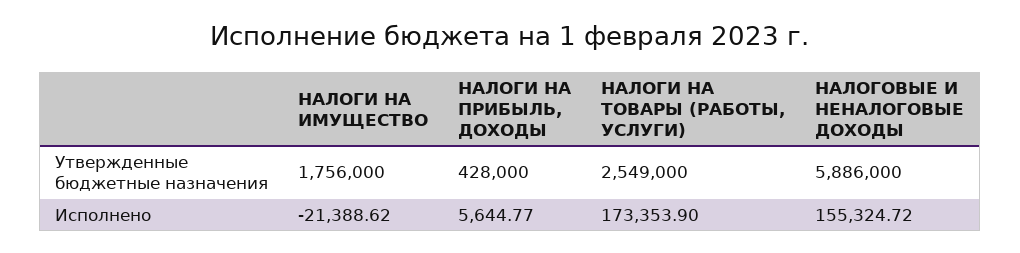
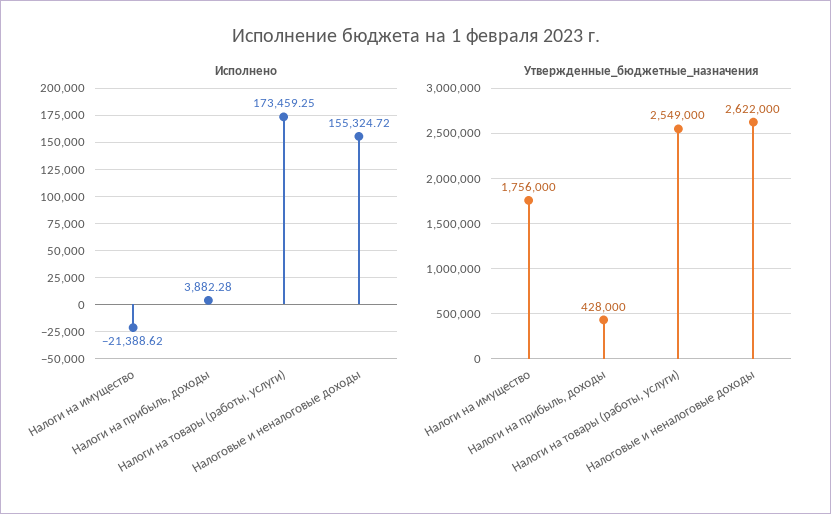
Утвержденные бюджетные назначения, НАЛОГОВЫЕ И НЕНАЛОГОВЫЕ ДОХОДЫ: 5886000 -> 2622000
Исполнено, НАЛОГИ НА ПРИБЫЛЬ, ДОХОДЫ: 5644.77 -> 3882.28
Исполнено, НАЛОГИ НА ТОВАРЫ (РАБОТЫ, УСЛУГИ): 173353.9 -> 173459.25

